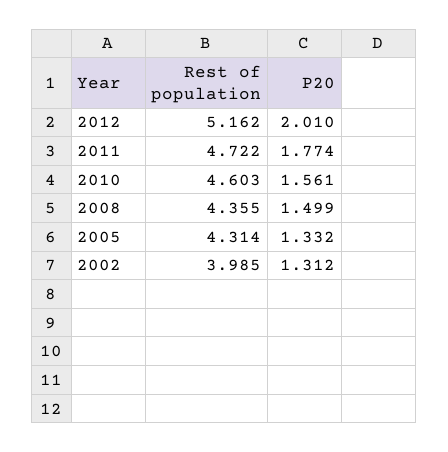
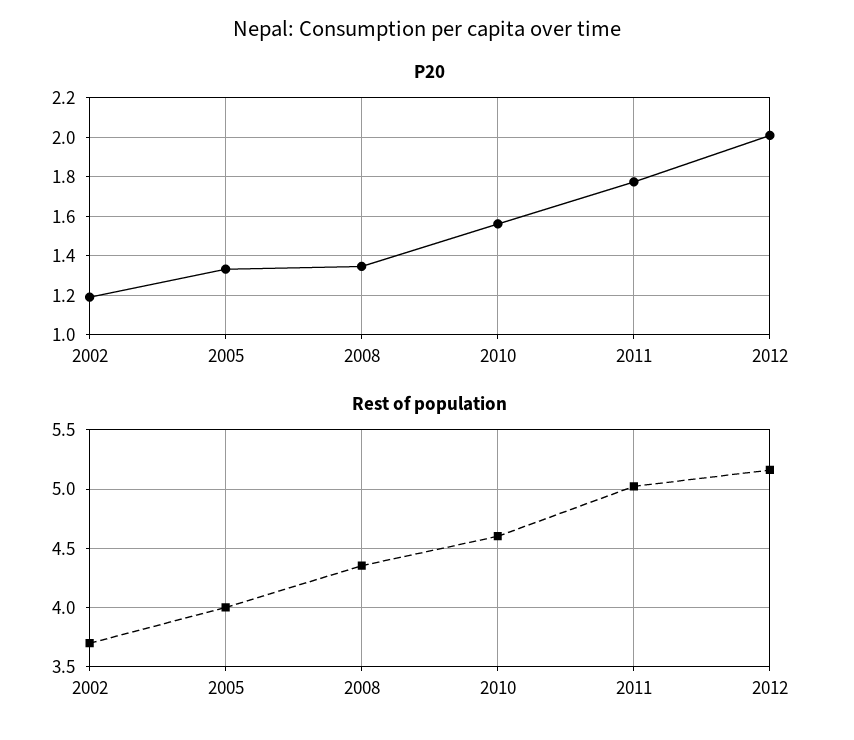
Rest of population, 2011: 4.722 -> 5
P20, 2008: 1.499 -> 1.35
Rest of population, 2005: 4.314 -> 4
Rest of population, 2002: 3.985 -> 3.7
P20, 2002: 1.312 -> 1.2

